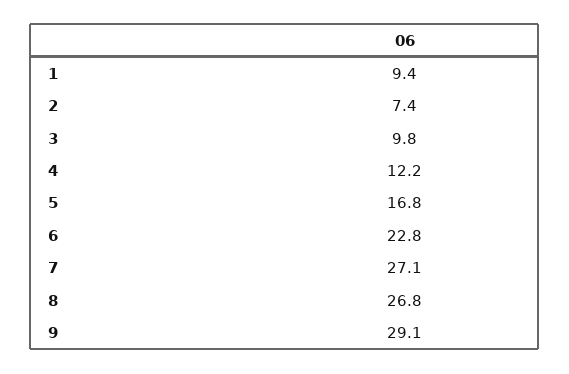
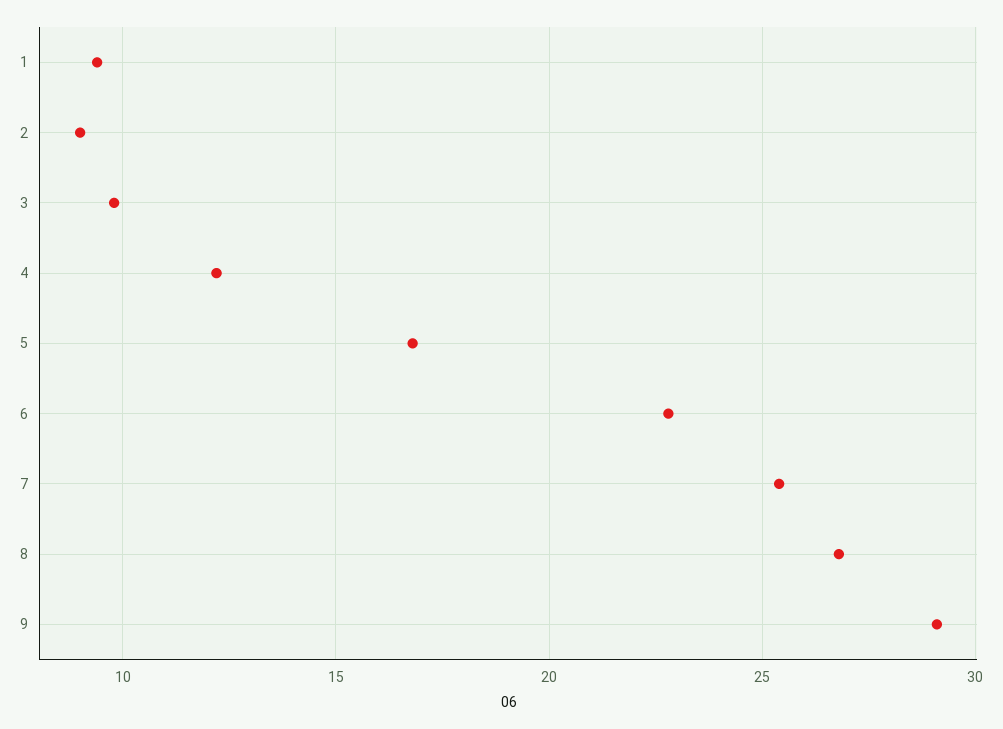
2: 7.4 -> 9
7: 27.1 -> 25.5

